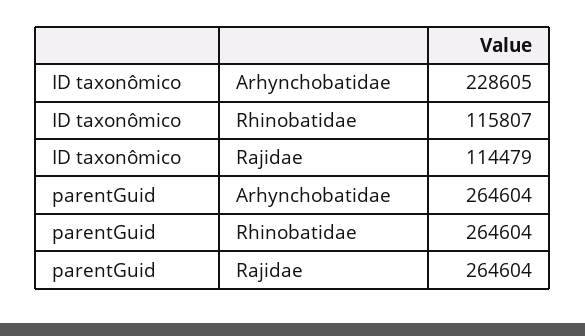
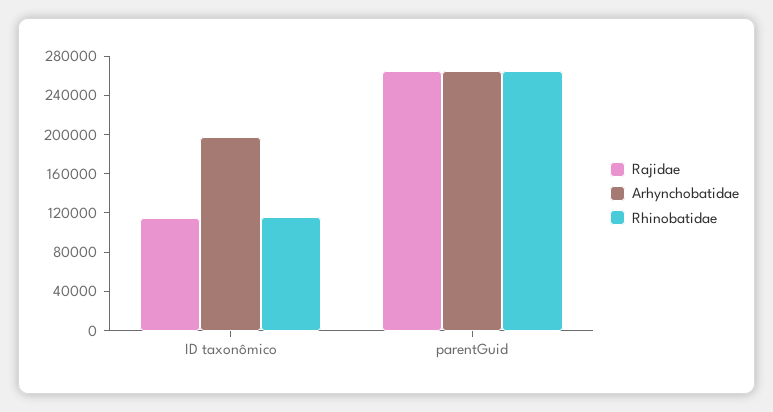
Arhynchobatidae, ID taxonômico: 228605 -> 200000

